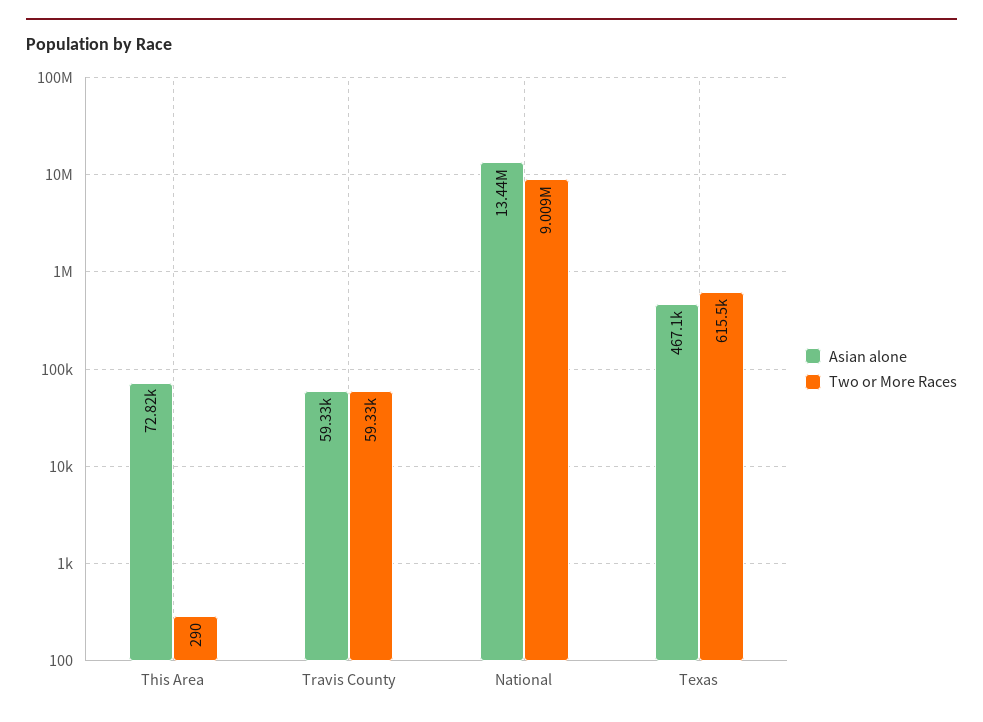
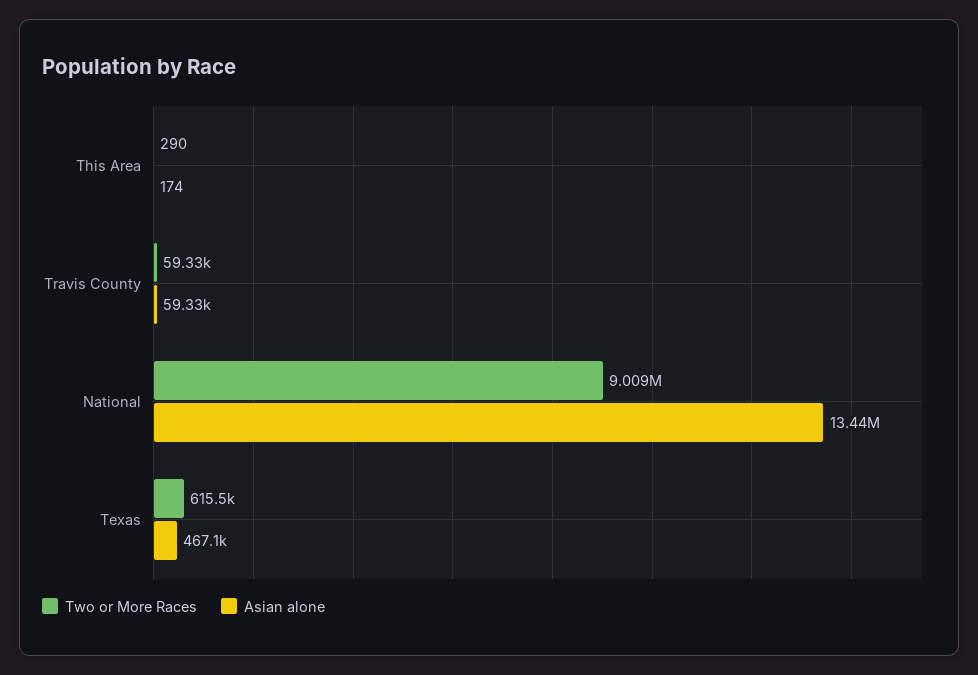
Asian alone, This Area: 72820 -> 174

